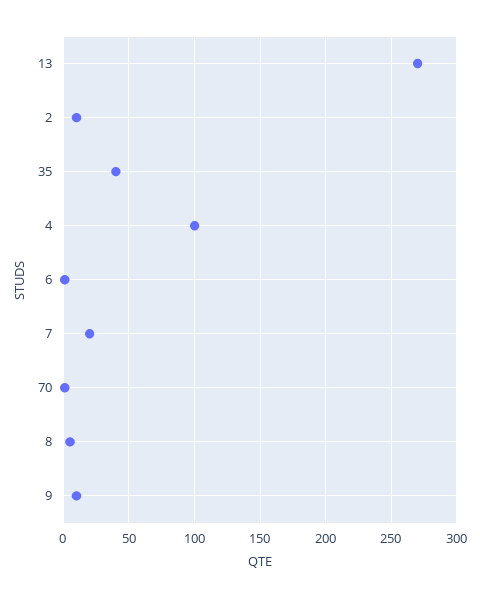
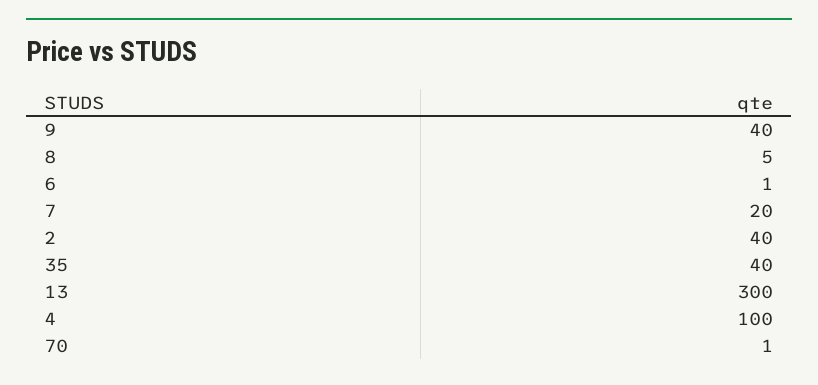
13: 270 -> 300
2: 10 -> 40
9: 10 -> 40

